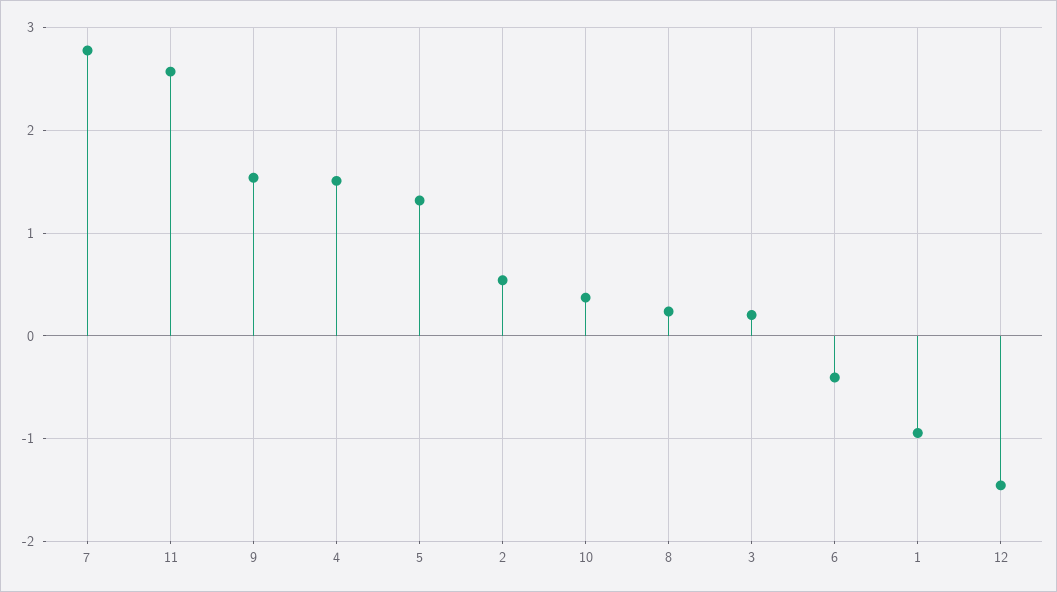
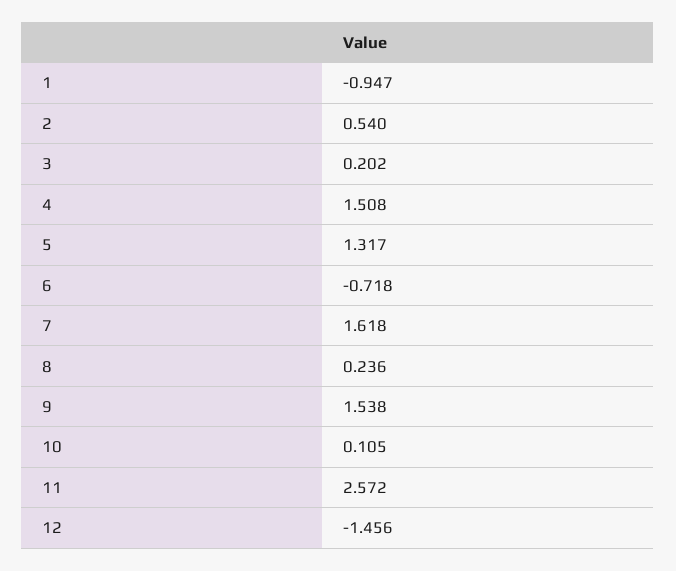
7: 2.8 -> 1.618
10: 0.4 -> 0.105
6: -0.4 -> -0.718

